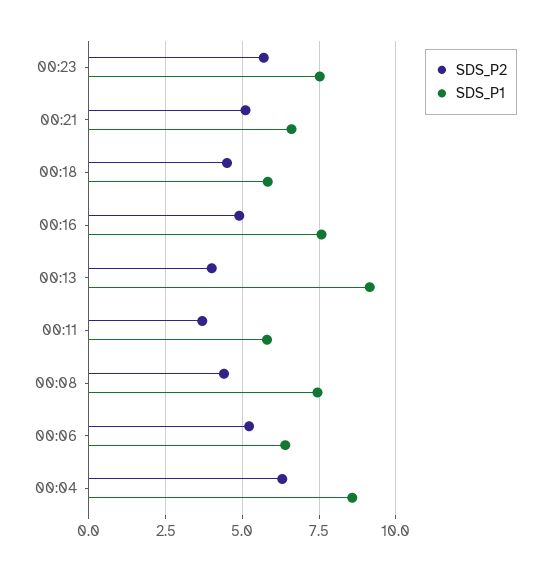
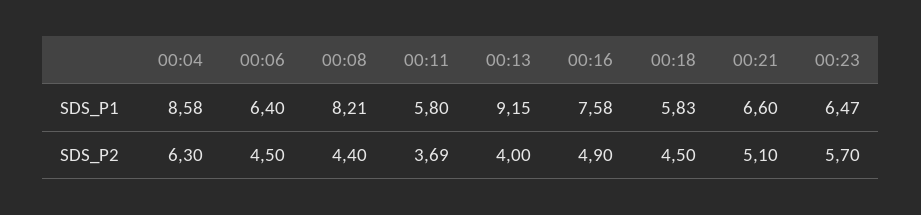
SDS_P1, 00:23: 7.5 -> 6.47
SDS_P1, 00:08: 7.5 -> 8.21
SDS_P2, 00:06: 5.25 -> 4.5

